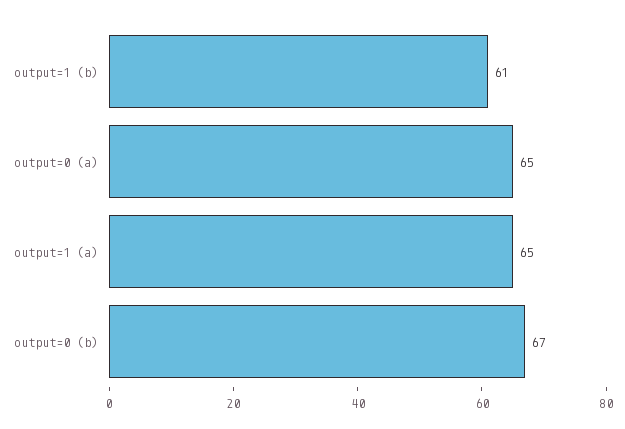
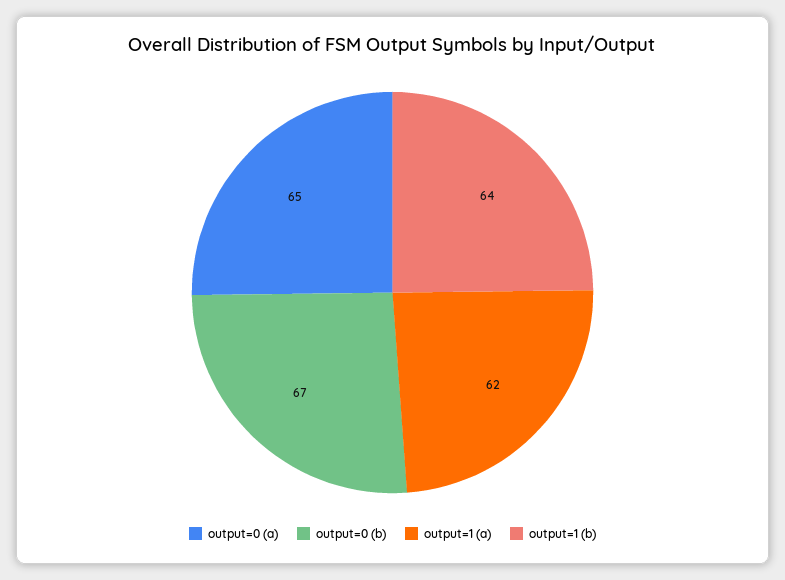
output=1 (b): 61 -> 64
output=1 (a): 65 -> 62

